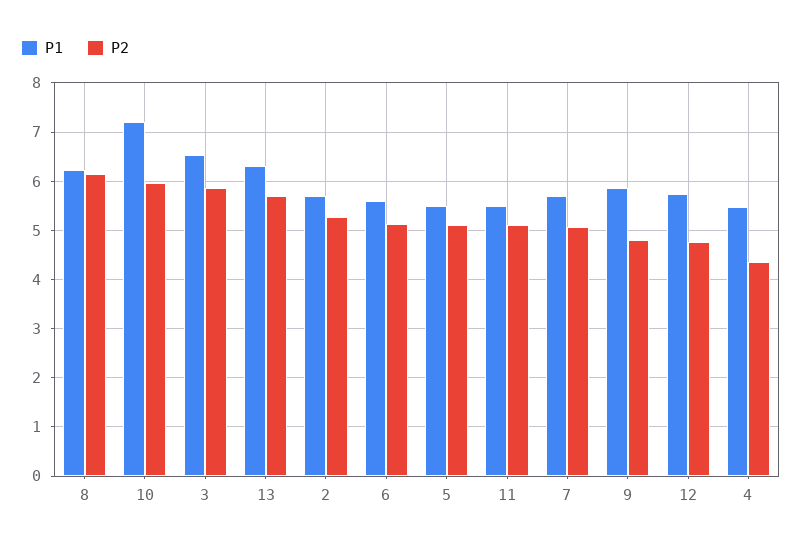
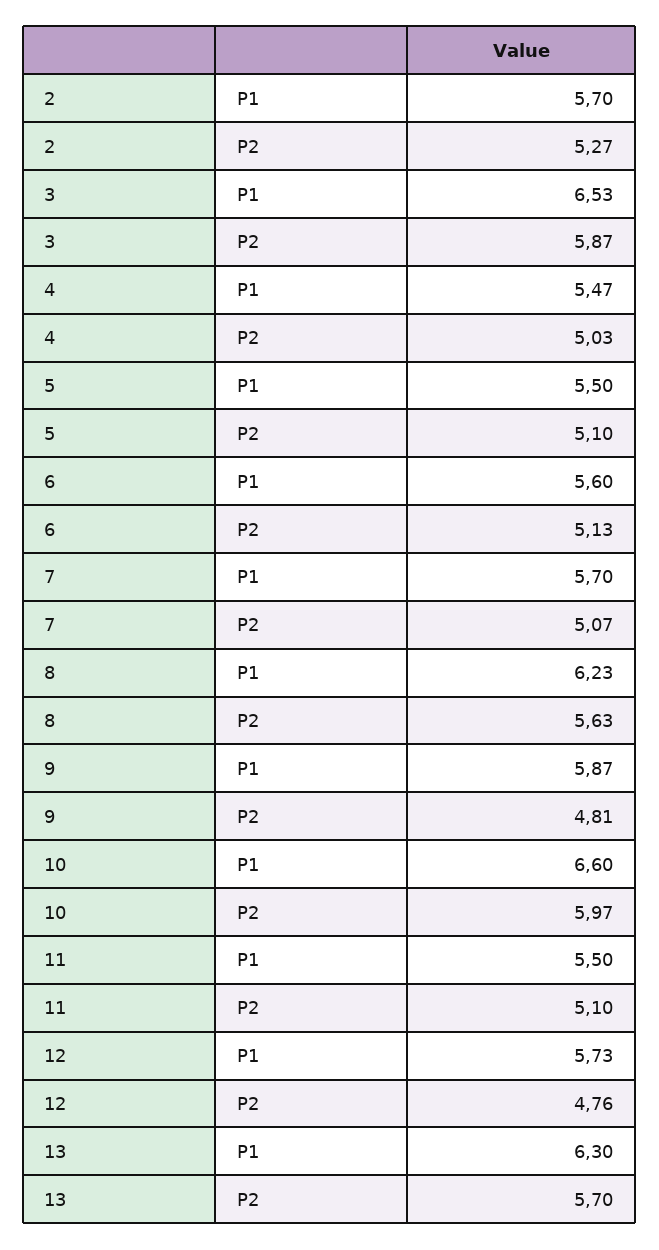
P2, 8: 6.2 -> 5.63
P1, 10: 7.2 -> 6.6
P2, 4: 4.4 -> 5.03

